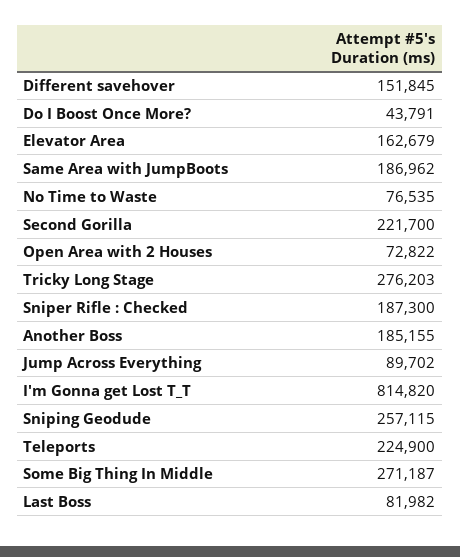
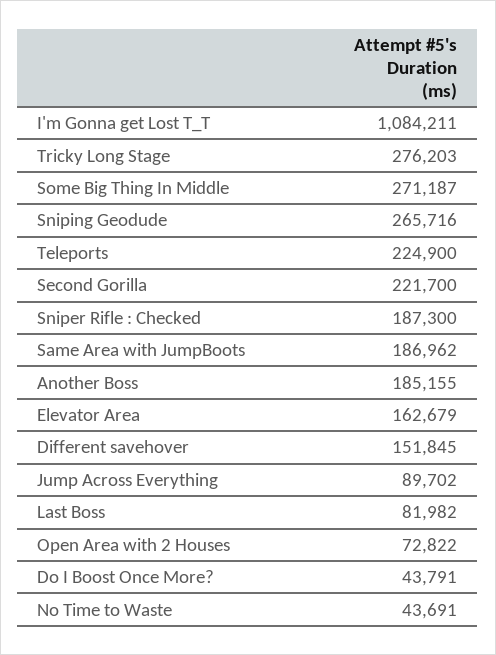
No Time to Waste: 76535 -> 43691
I'm Gonna get Lost T_T: 814820 -> 1084211
Sniping Geodude: 257115 -> 265716

